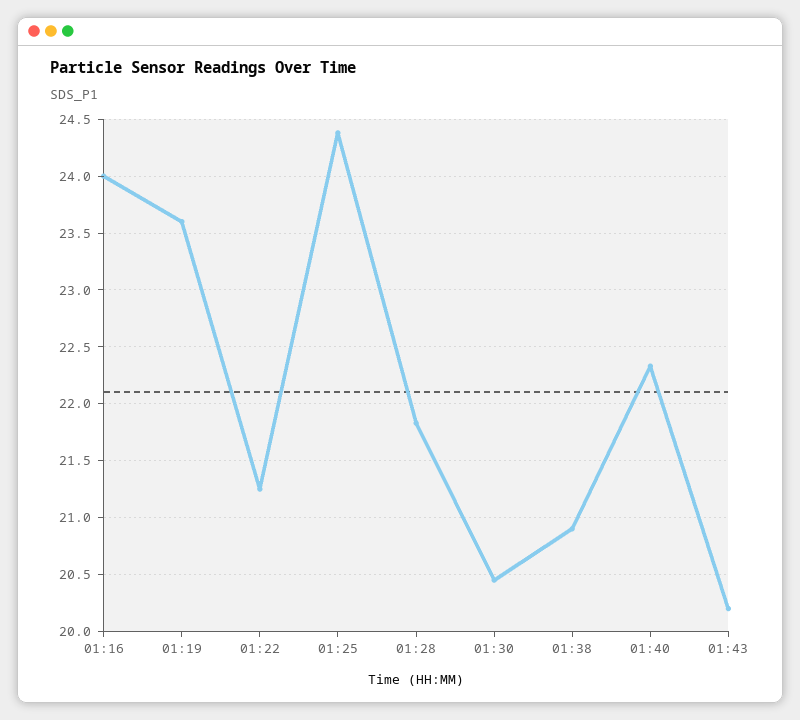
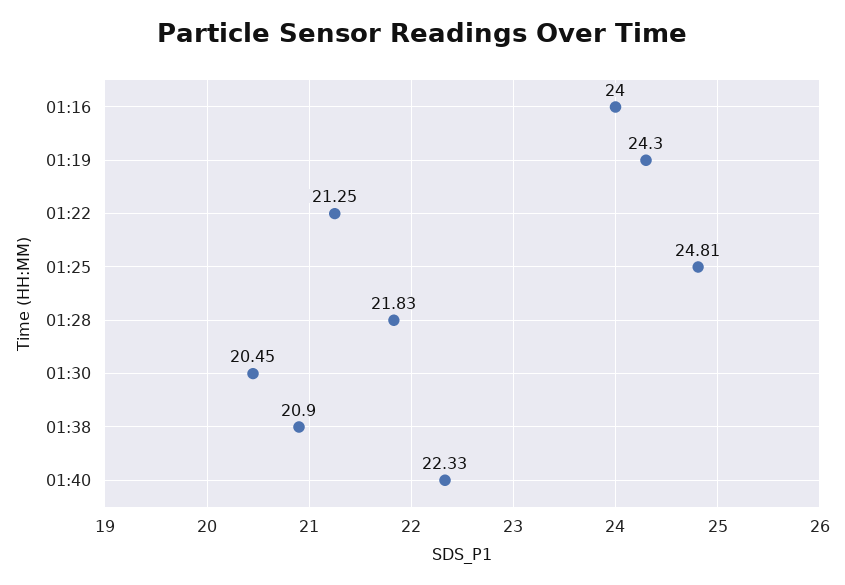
01:19: 23.6 -> 24.3
01:25: 24.4 -> 24.81
01:43: 20.2 -> none

